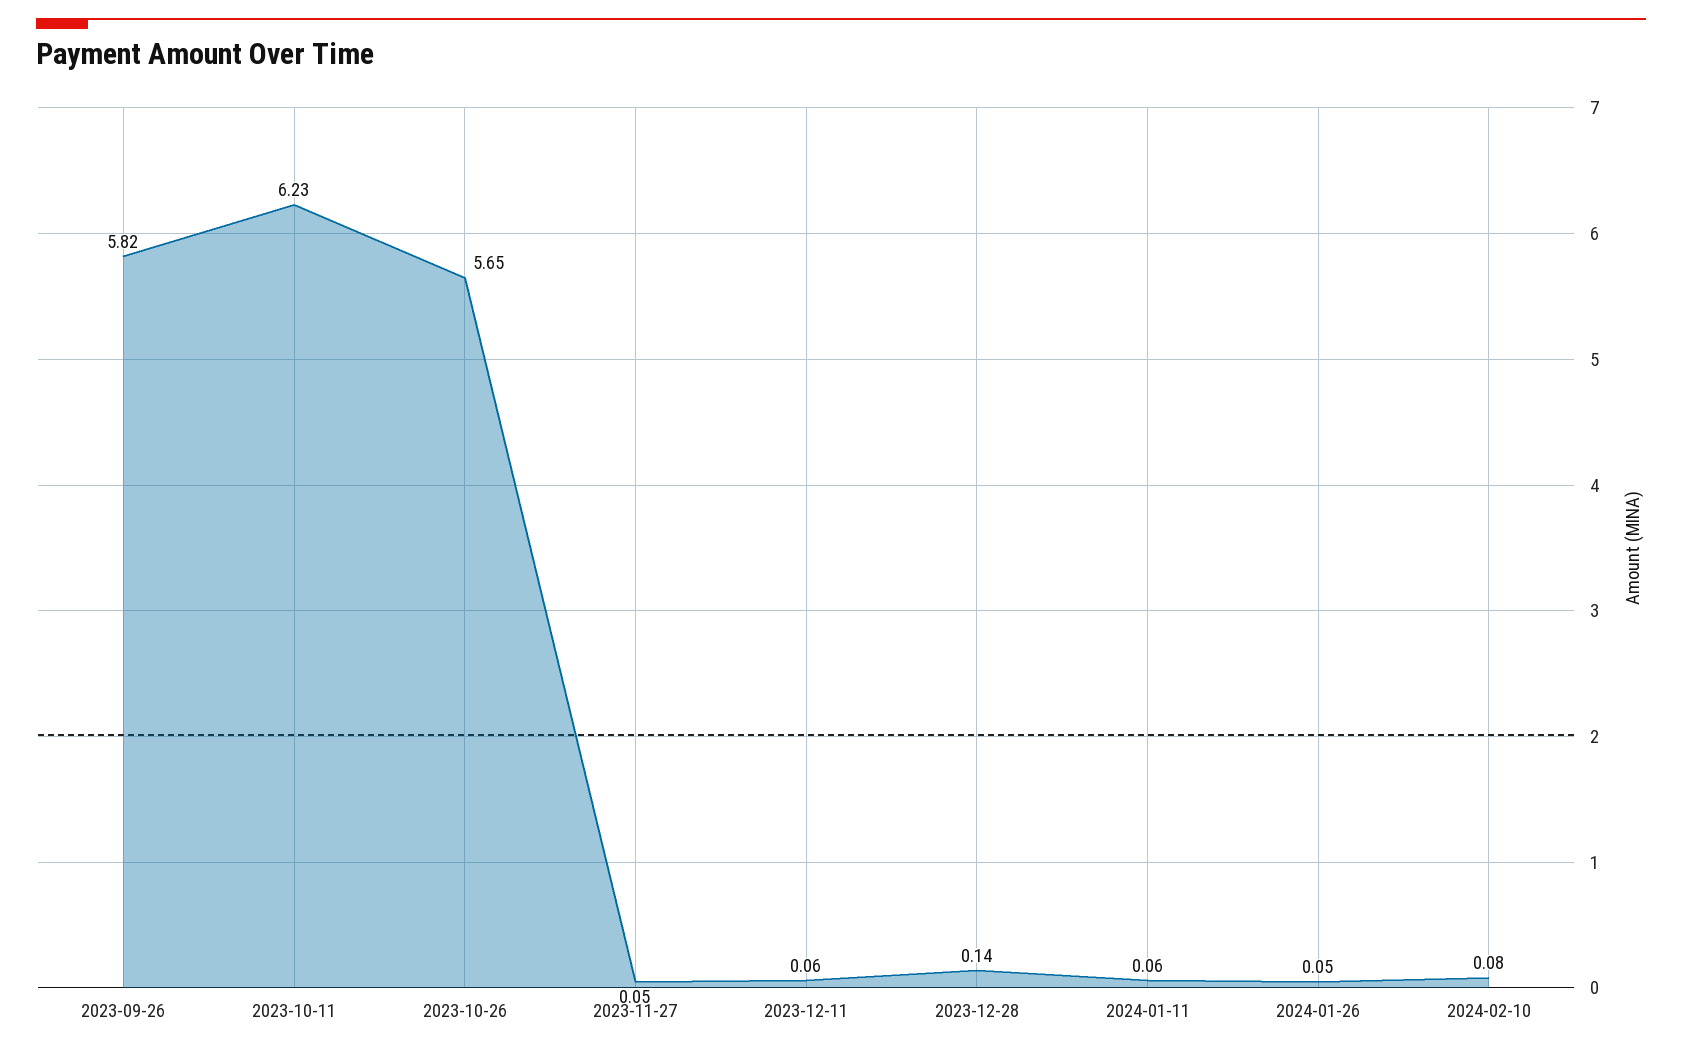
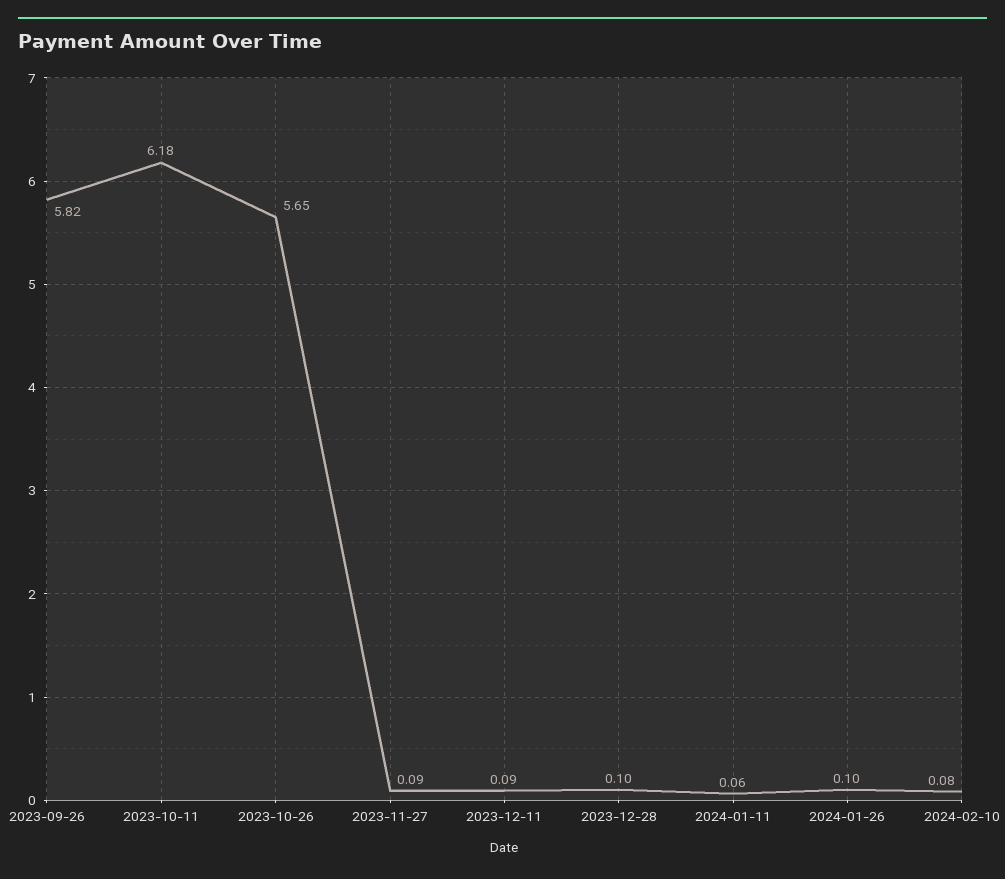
2023-10-11: 6.23 -> 6.18
2023-11-27: 0.05 -> 0.09
2023-12-11: 0.06 -> 0.09
2023-12-28: 0.14 -> 0.1
2024-01-26: 0.05 -> 0.1

